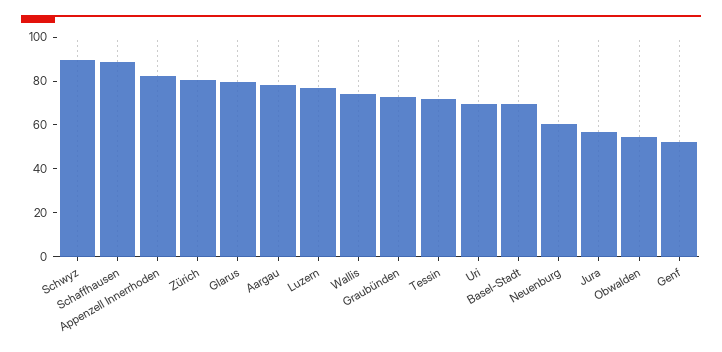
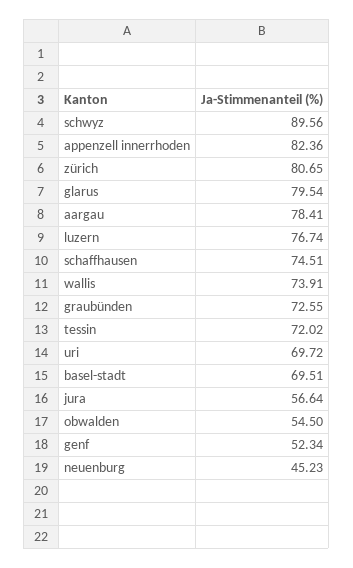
Schaffhausen: 90 -> 74.51
Neuenburg: 60 -> 45.23

